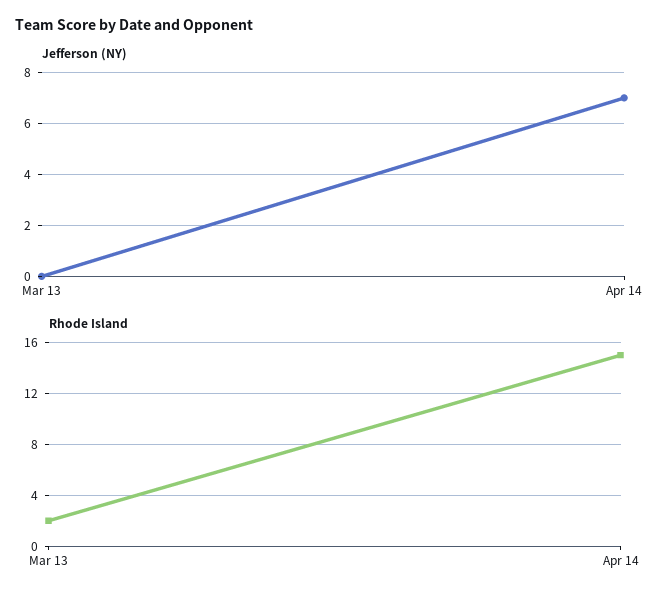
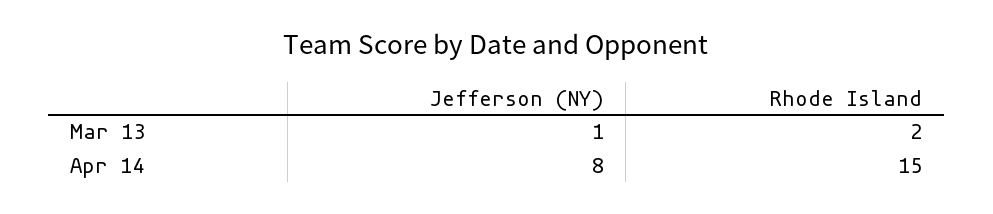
Jefferson (NY), Mar 13: 0 -> 1
Jefferson (NY), Apr 14: 7 -> 8

